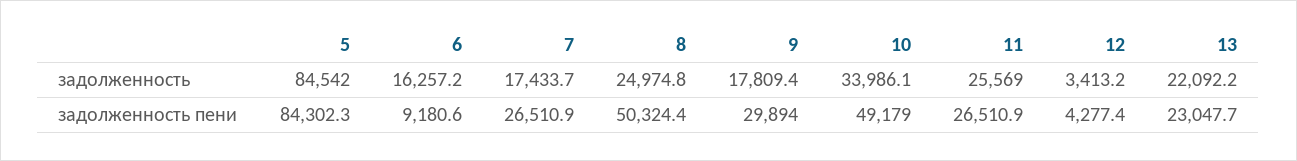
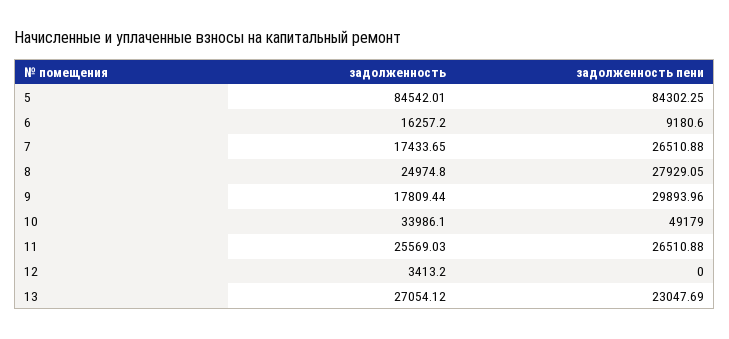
13, задолженность: 22092.2 -> 27054.12
8, задолженность пени: 50324.4 -> 27929.05
12, задолженность пени: 4277.4 -> 0

